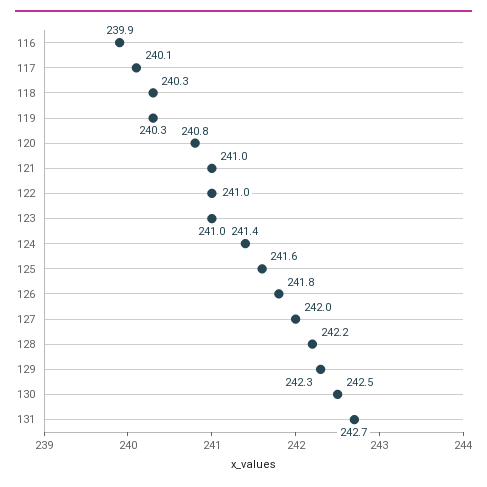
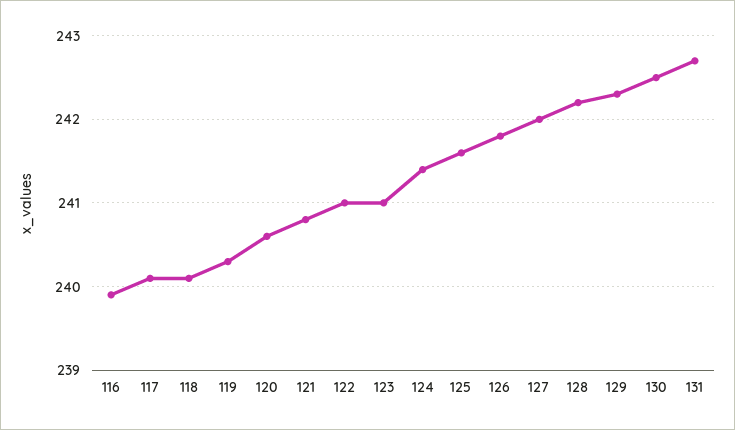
118: 240.3 -> 240.1
120: 240.8 -> 240.6
121: 241 -> 240.8

